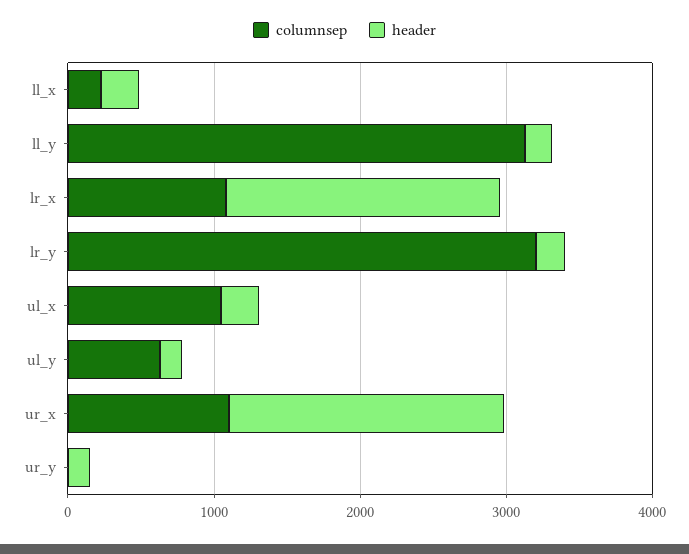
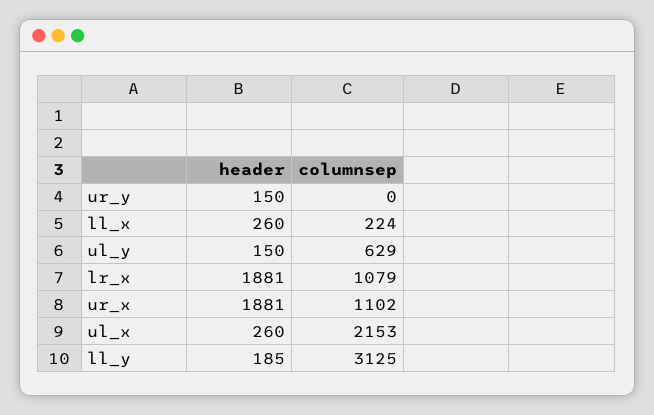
columnsep, lr_y: 3200 -> none
header, lr_y: 200 -> none
columnsep, ul_x: 1000 -> 2153

